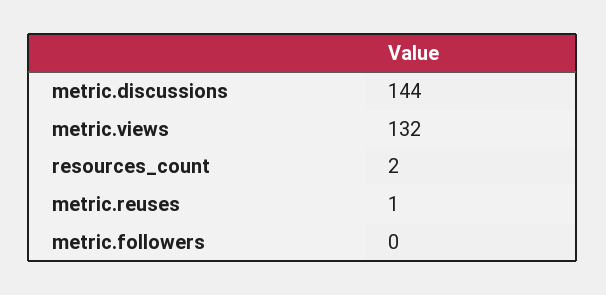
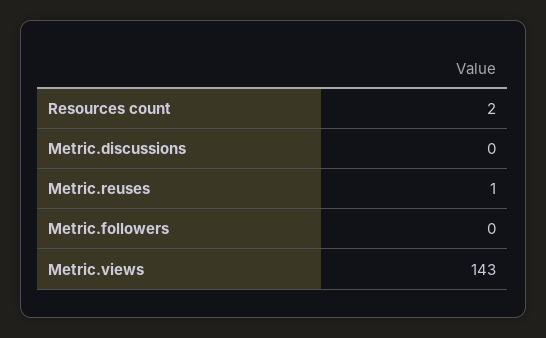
metric.discussions: 144 -> 0
metric.views: 132 -> 143

